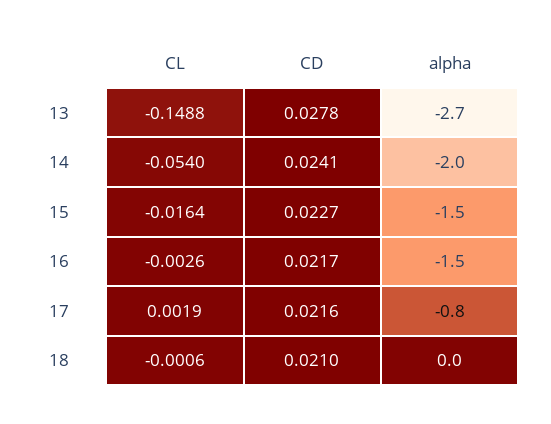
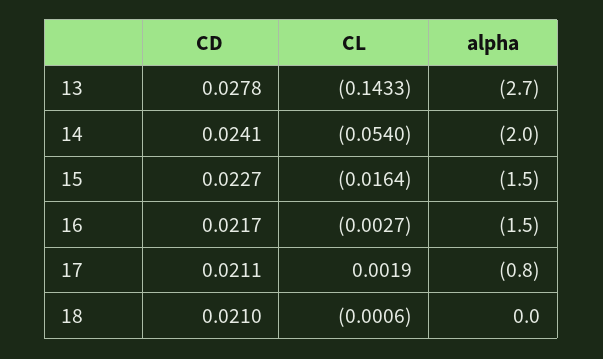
CL, 13: -0.1488 -> -0.1433
CL, 16: -0.0026 -> -0.0027
CD, 17: 0.0216 -> 0.0211

